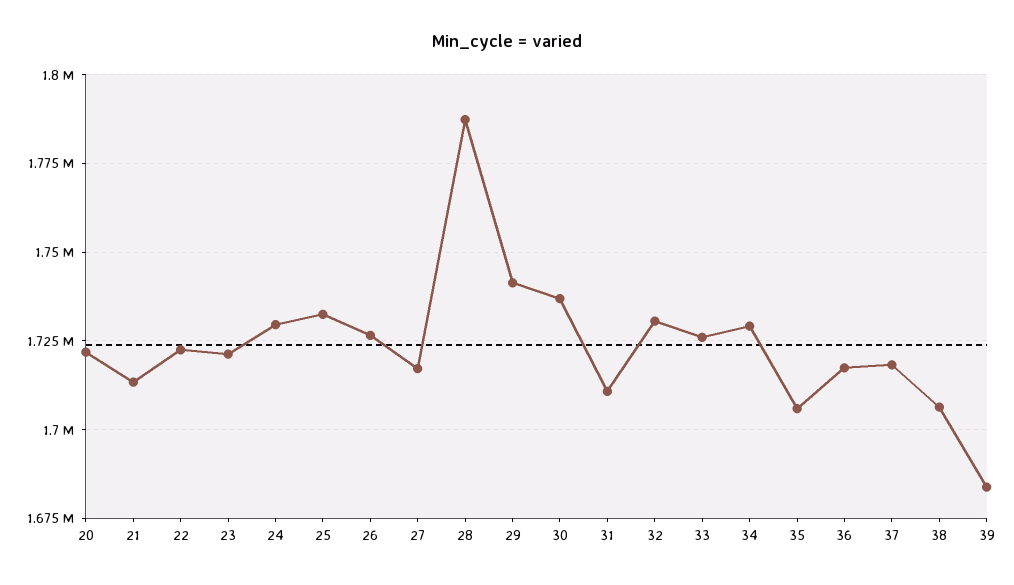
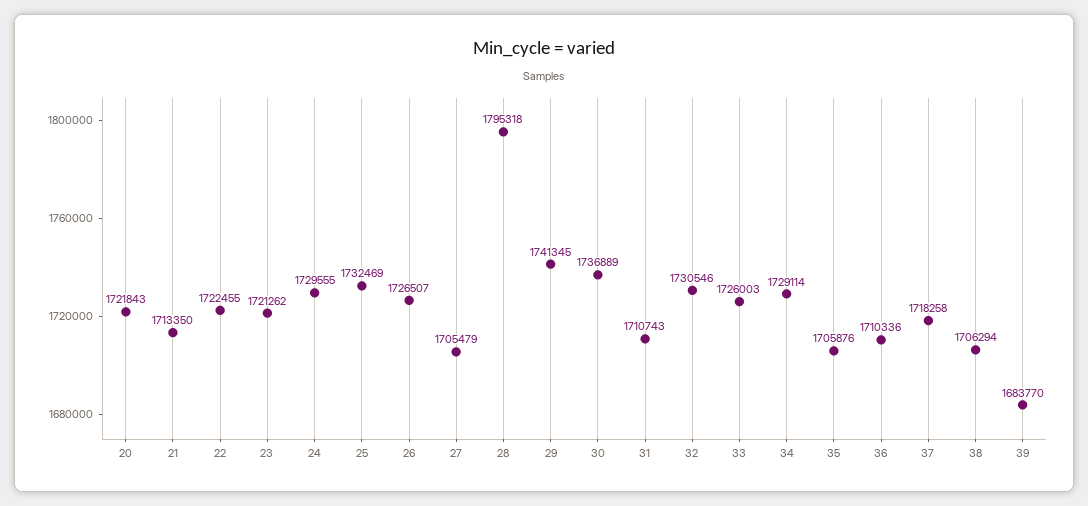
27: 1717500 -> 1705479
28: 1787500 -> 1795318
36: 1717500 -> 1710336

